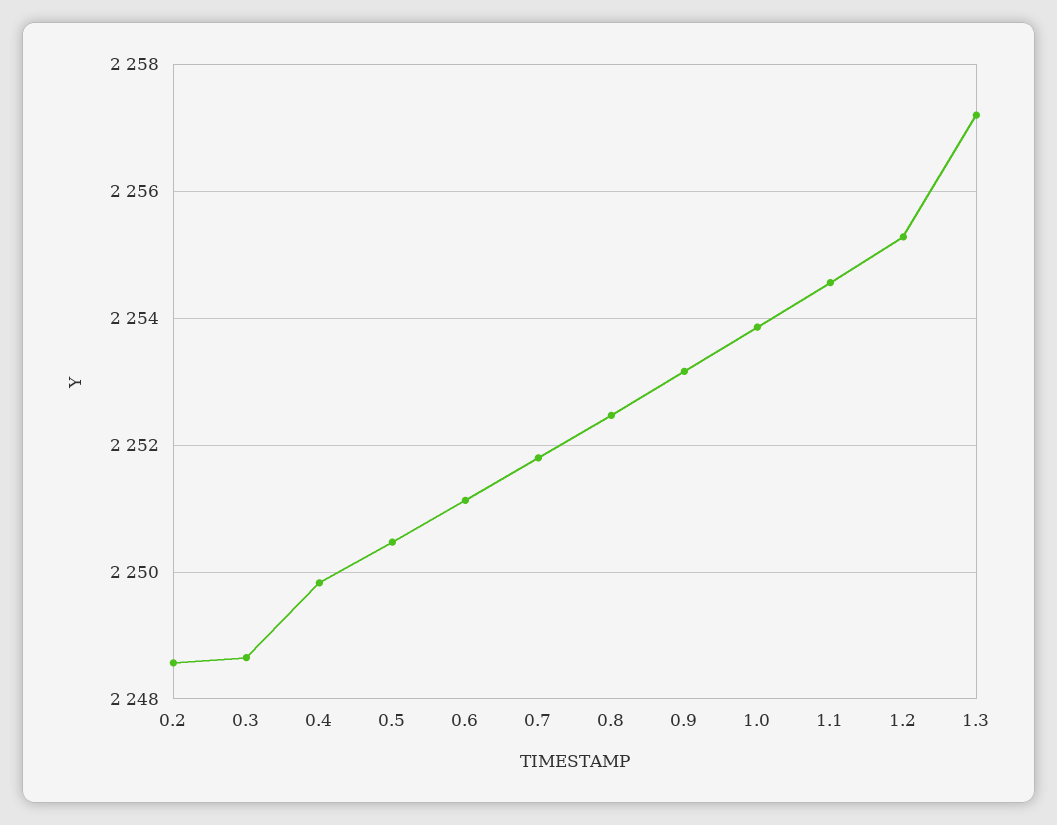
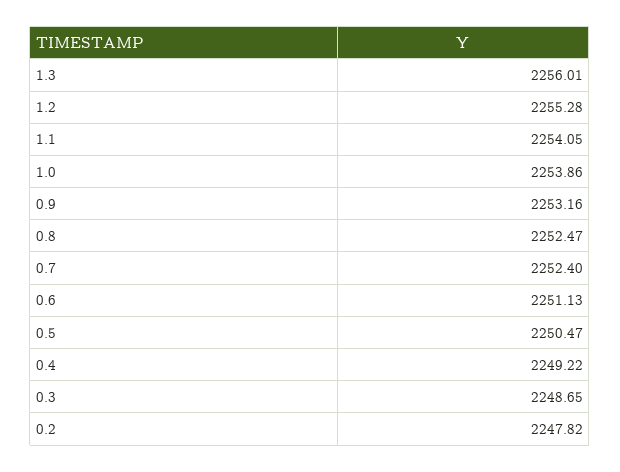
0.2: 2248.6 -> 2247.82
0.4: 2249.8 -> 2249.22
0.7: 2251.8 -> 2252.4
1.1: 2254.6 -> 2254.05
1.3: 2257.2 -> 2256.01

